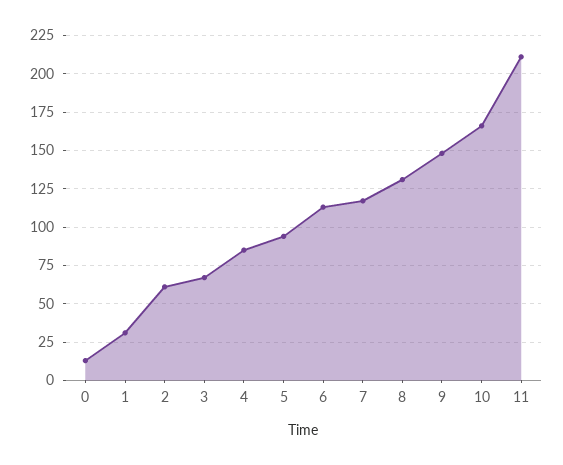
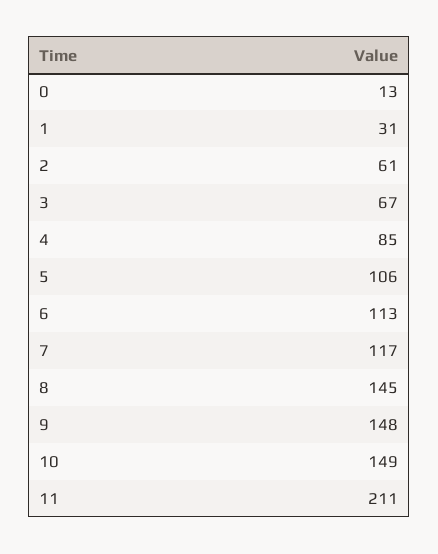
5: 95 -> 106
8: 130 -> 145
10: 165 -> 149

